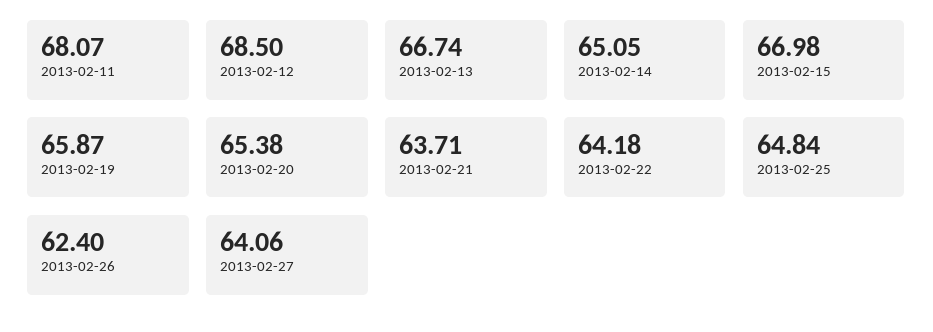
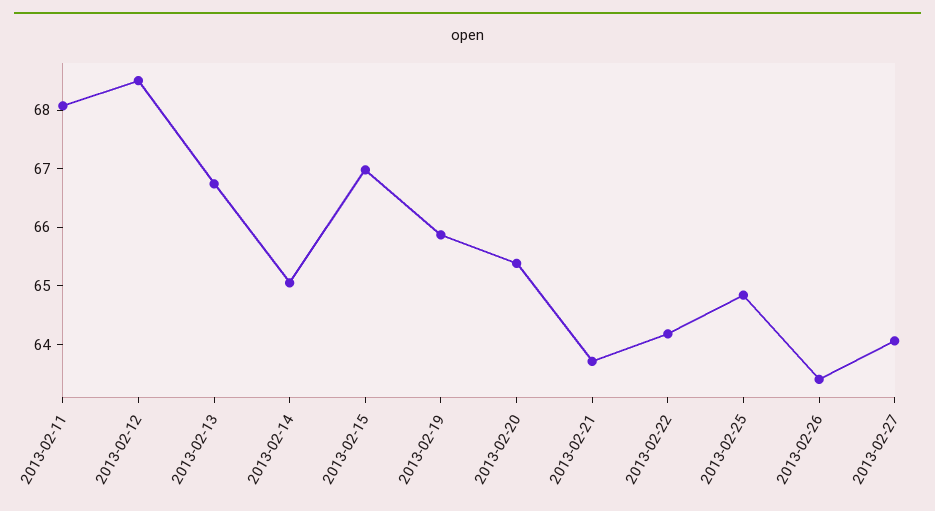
2013-02-26: 62.4 -> 63.4

